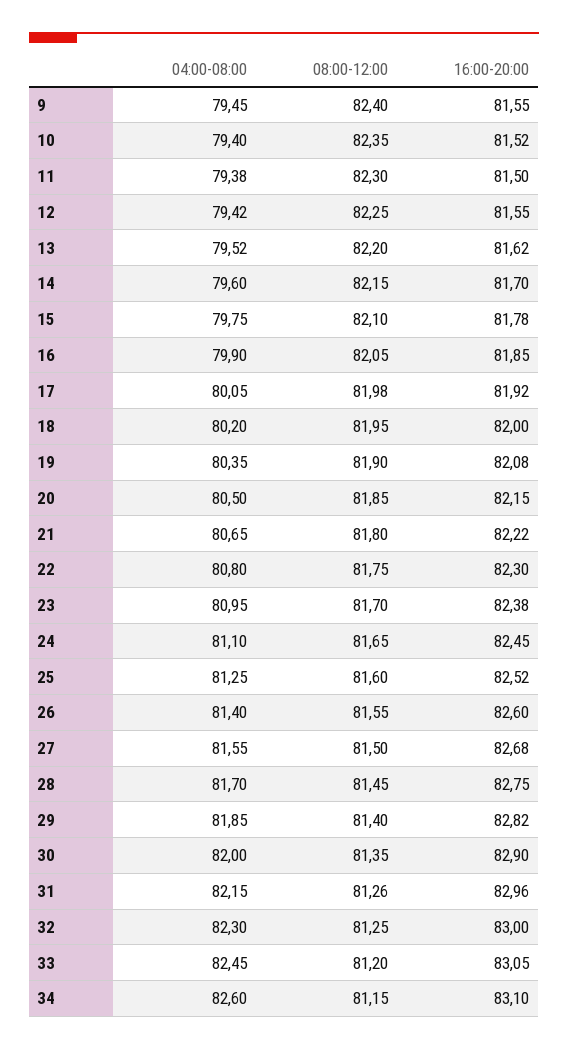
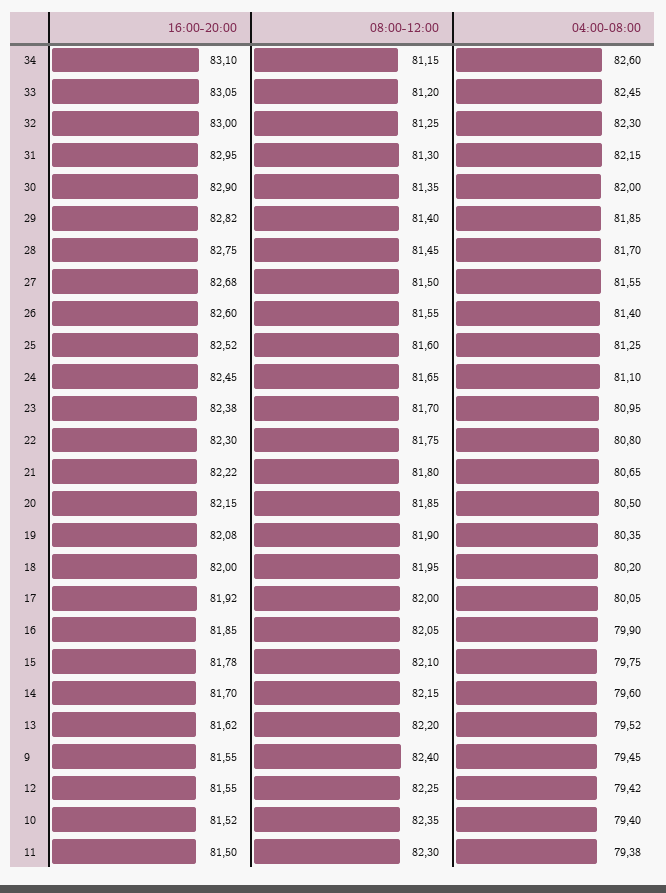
08:00-12:00, 17: 81.98 -> 82
08:00-12:00, 31: 81.26 -> 81.3
16:00-20:00, 31: 82.96 -> 82.95

